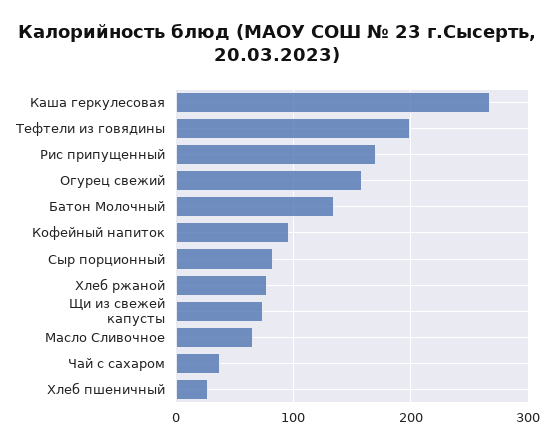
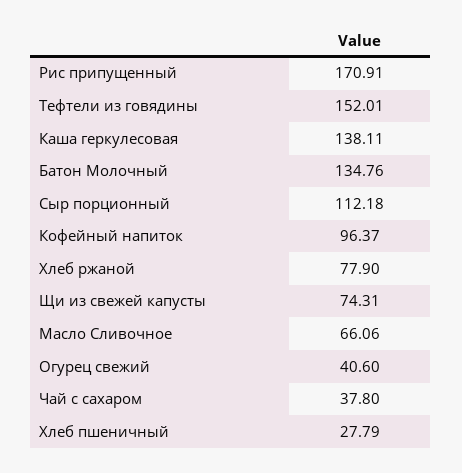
Каша геркулесовая: 270 -> 138.11
Тефтели из говядины: 200 -> 152.01
Огурец свежий: 160 -> 40.6
Сыр порционный: 80 -> 112.18

